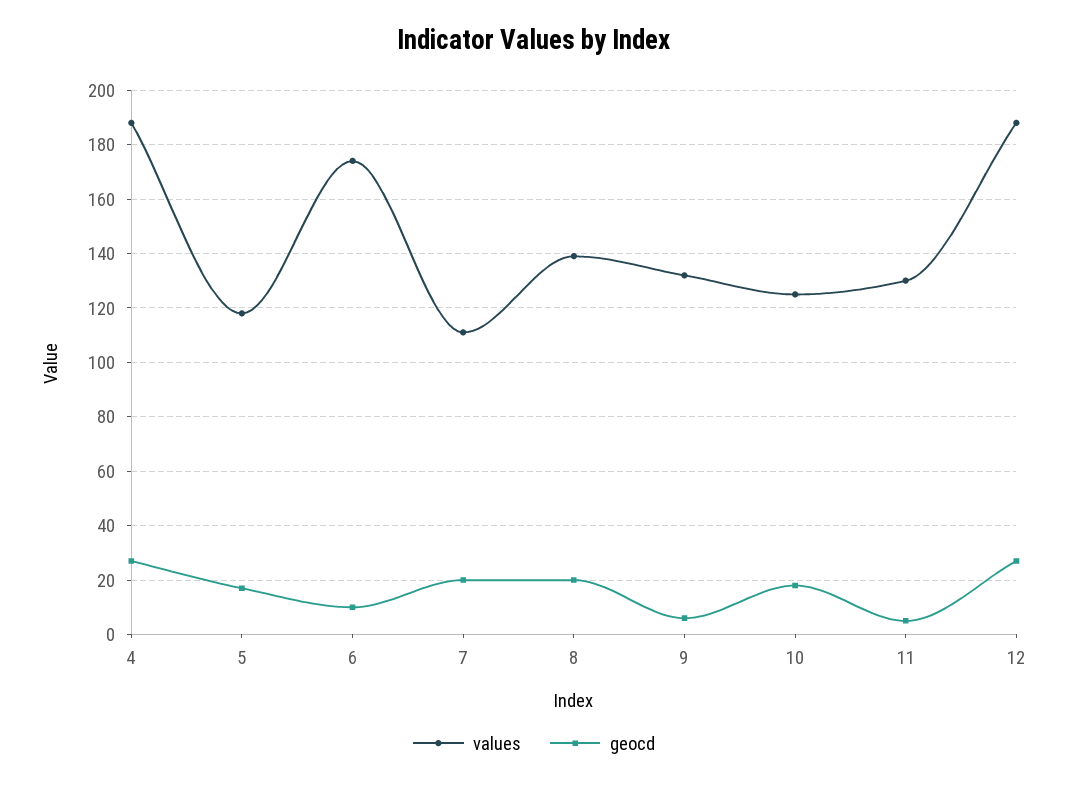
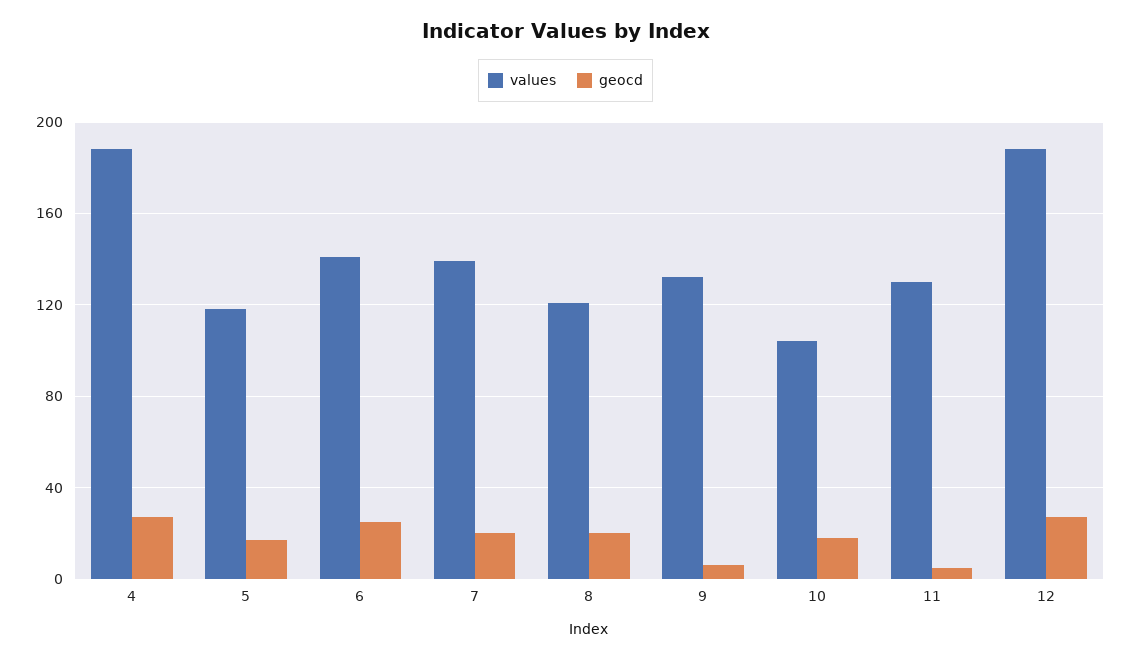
values, 6: 175 -> 140
geocd, 6: 10 -> 25
values, 7: 110 -> 140
values, 8: 140 -> 120
values, 10: 125 -> 105

